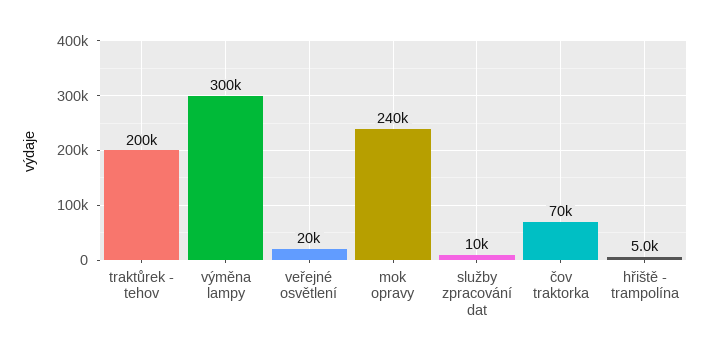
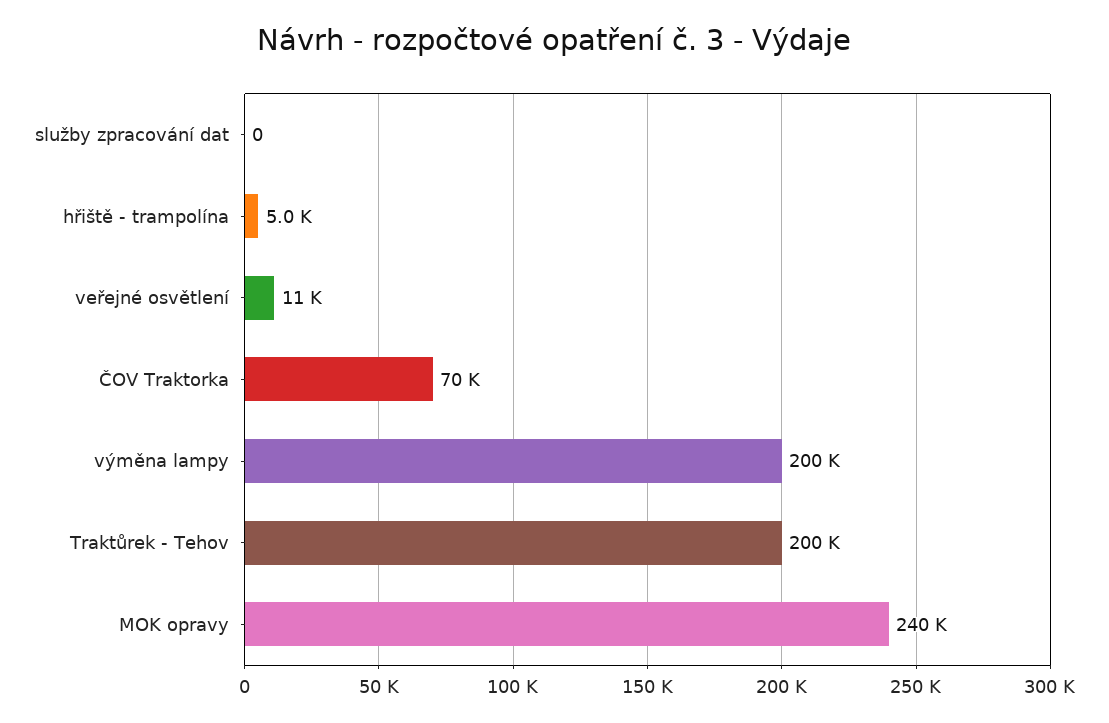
výměna lampy: 300000 -> 200000
veřejné osvětlení: 20000 -> 11000
služby zpracování dat: 10000 -> 0

